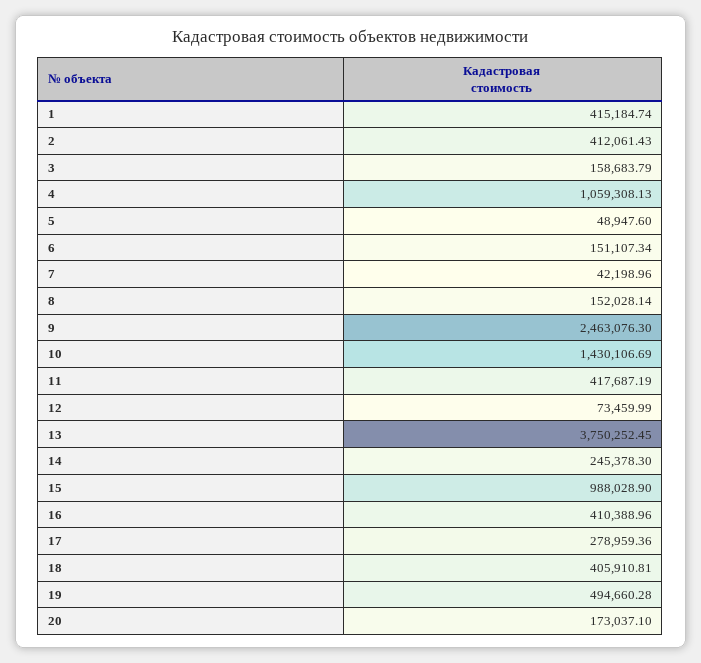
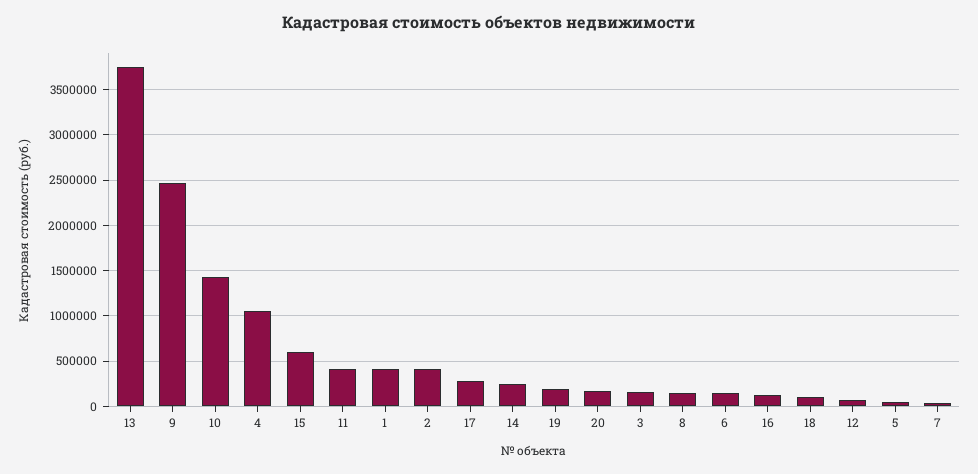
15: 988028.9 -> 600000
16: 410388.96 -> 100000
18: 405910.81 -> 100000
19: 494660.28 -> 200000

